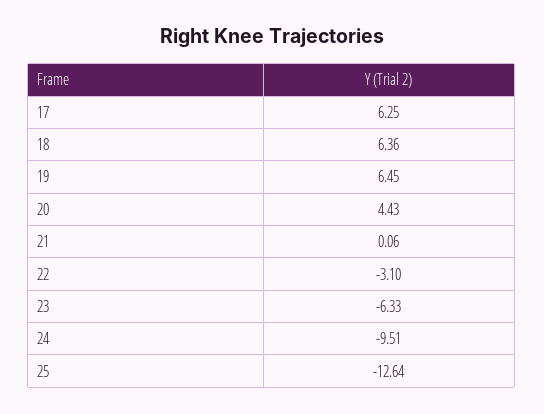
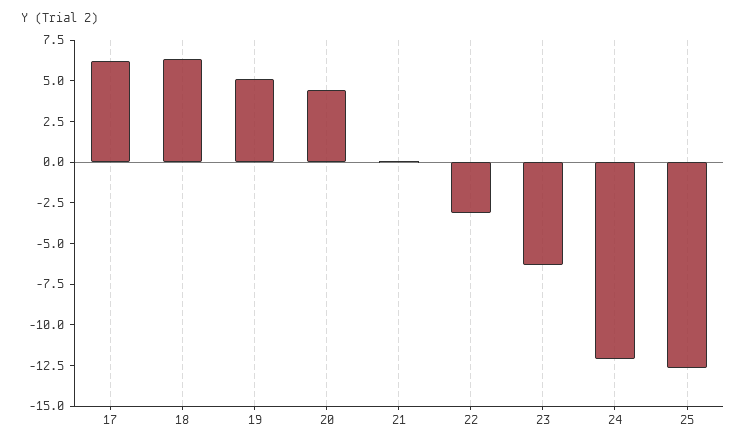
19: 6.45 -> 5
24: -9.51 -> -12

